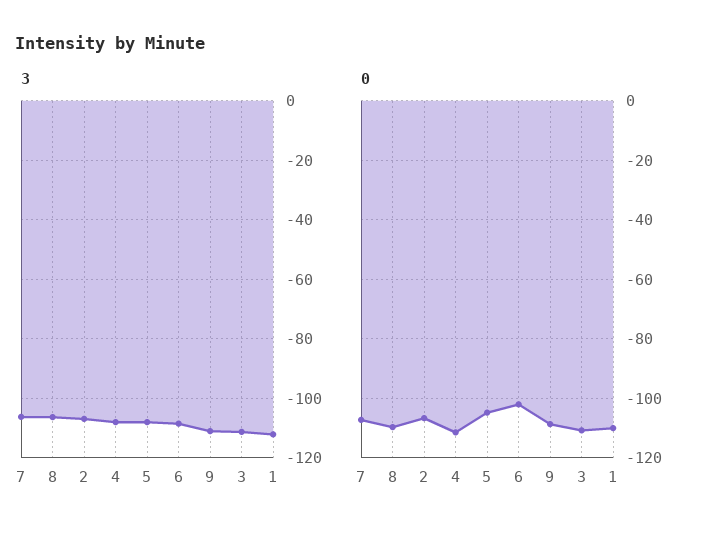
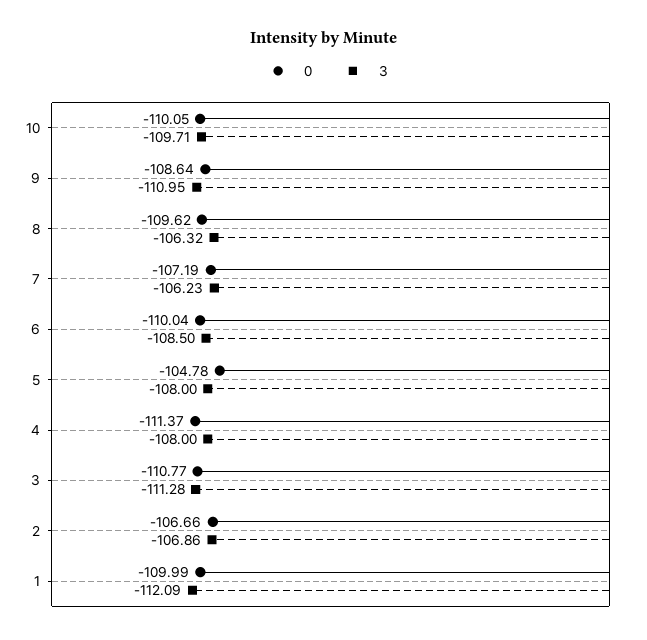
0, 6: -102.5 -> -110.04
0, 10: none -> -110.05
3, 10: none -> -109.71

